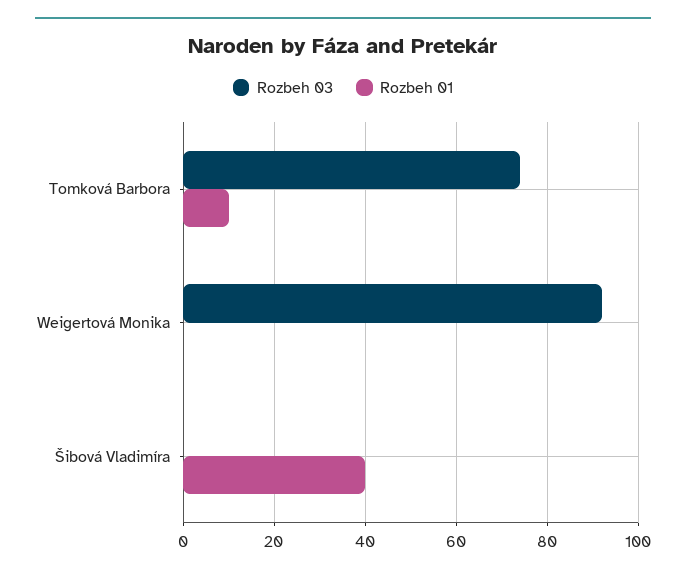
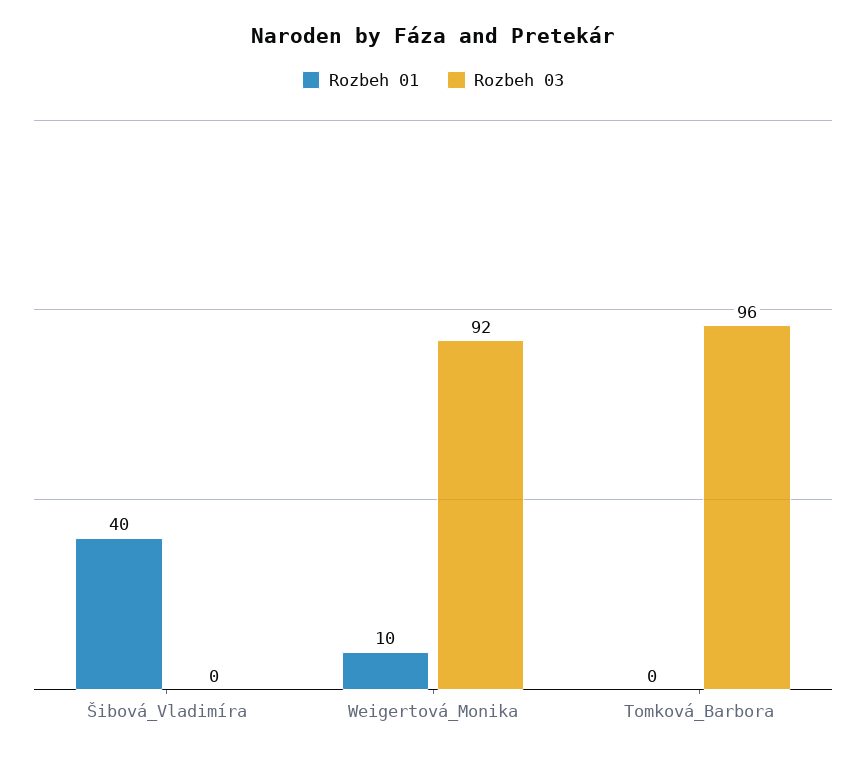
Rozbeh 03, Tomková Barbora: 75 -> 96
Rozbeh 01, Tomková Barbora: 10 -> 0
Rozbeh 01, Weigertová Monika: 0 -> 10

